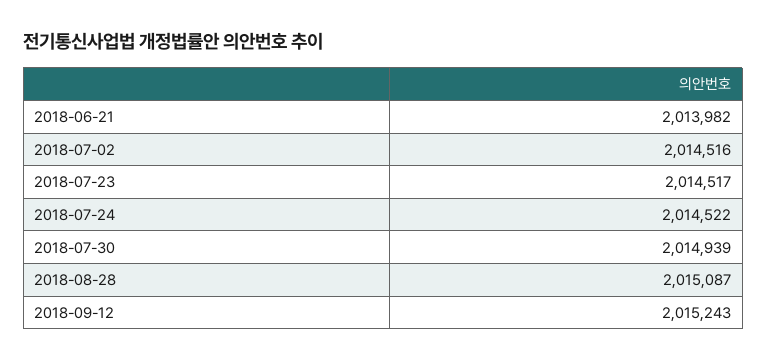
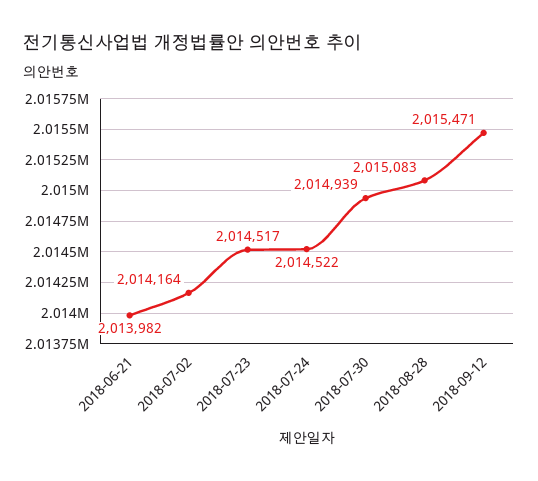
2018-07-02: 2014516 -> 2014164
2018-08-28: 2015087 -> 2015083
2018-09-12: 2015243 -> 2015471

